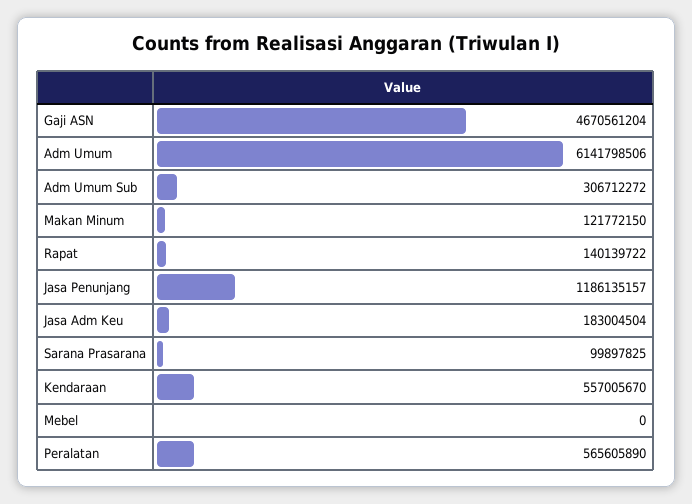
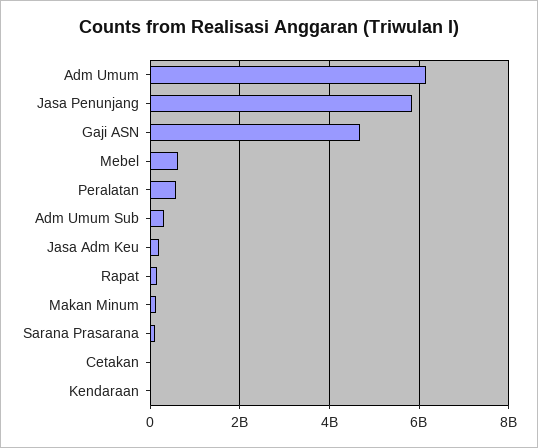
Jasa Penunjang: 1186135157 -> 5800000000
Kendaraan: 557005670 -> 0
Mebel: 0 -> 600000000
Cetakan: none -> 0

